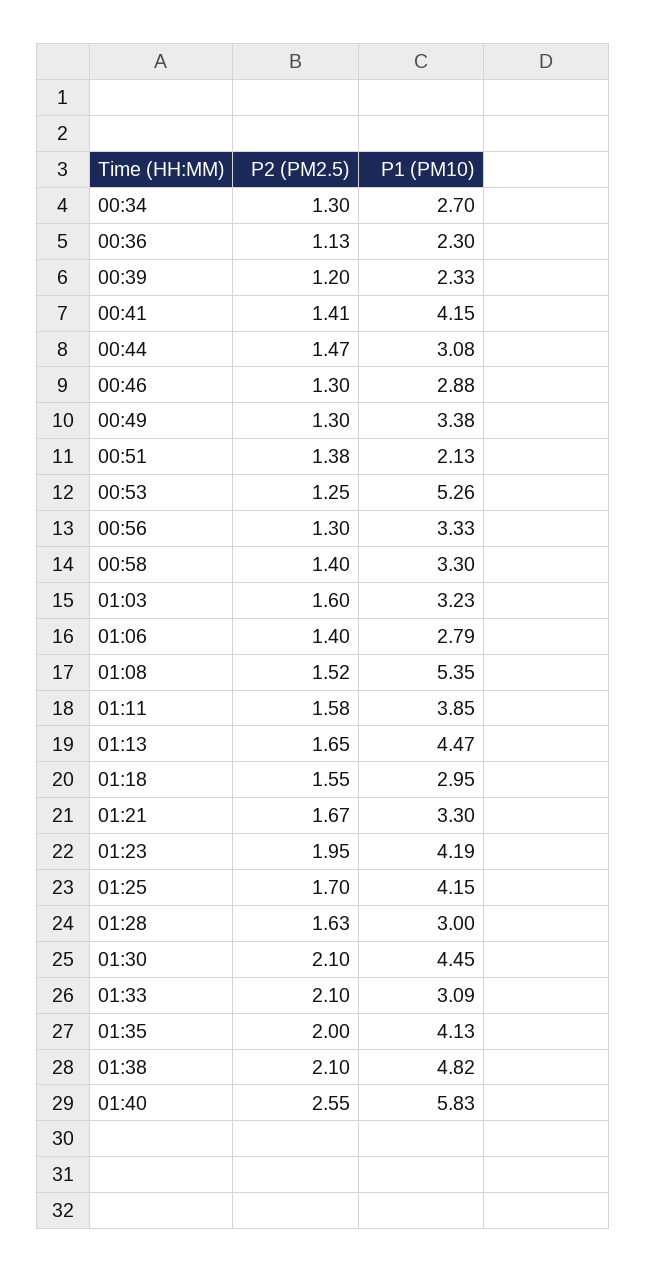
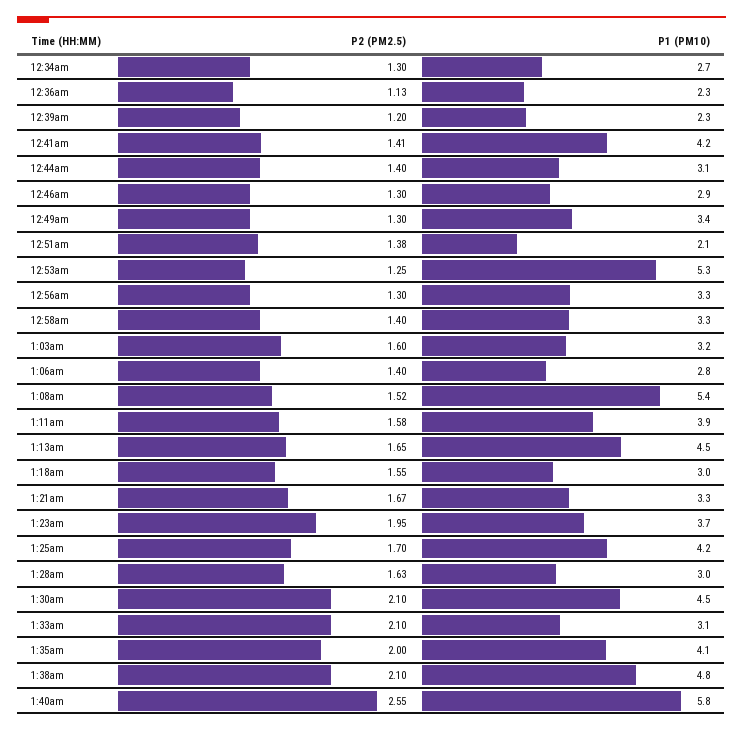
P2 (PM2.5), 00:44: 1.47 -> 1.4
P1 (PM10), 01:23: 4.19 -> 3.7

